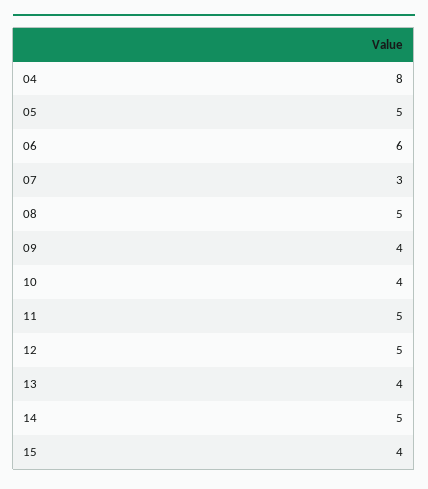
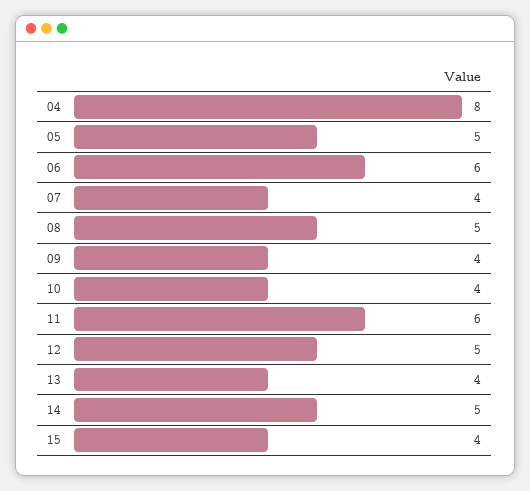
07: 3 -> 4
11: 5 -> 6

